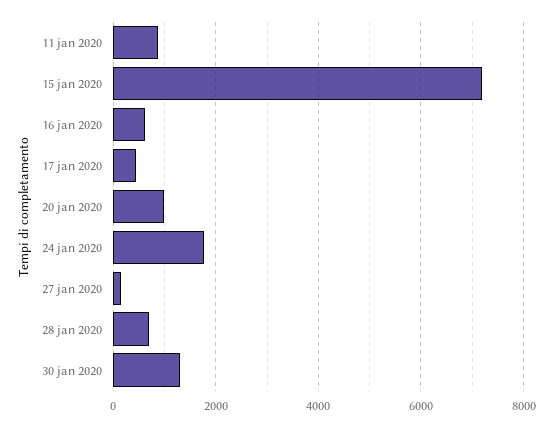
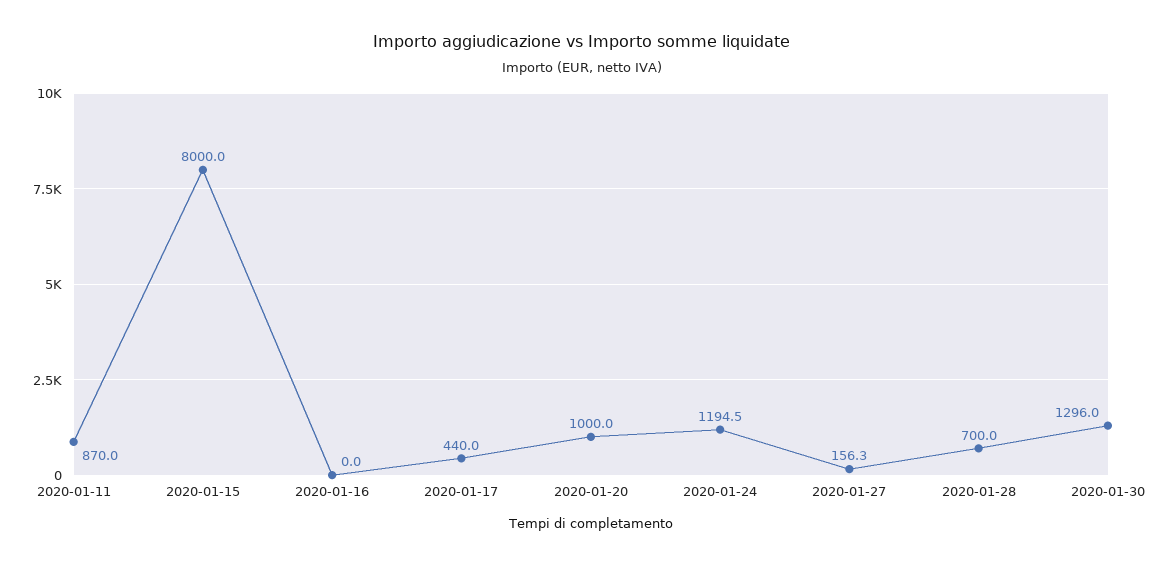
15 jan 2020: 7200 -> 8000
16 jan 2020: 600 -> 0
24 jan 2020: 1800 -> 1194.5

